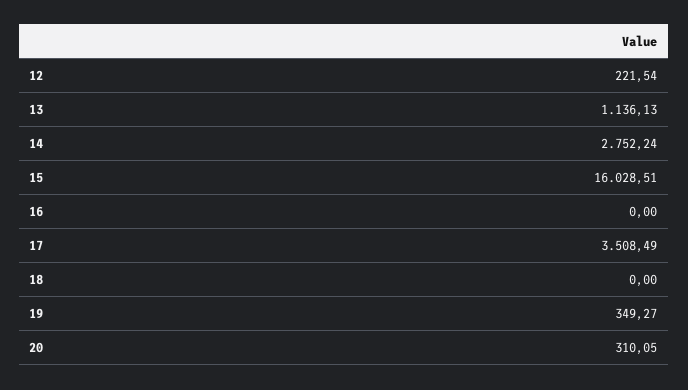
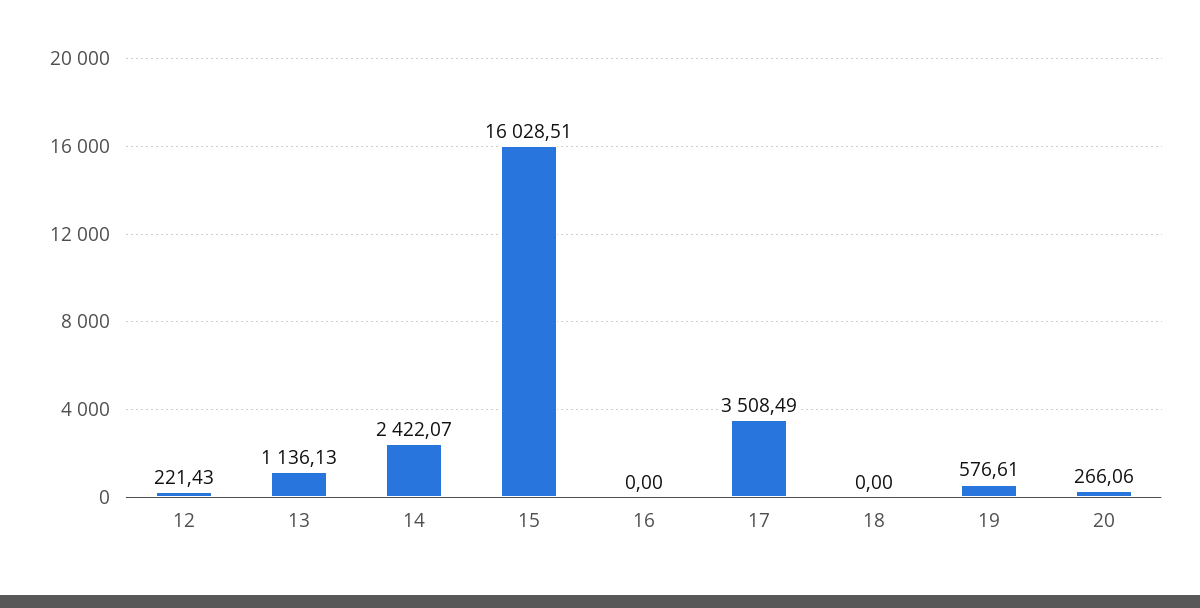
12: 221.54 -> 221.43
14: 2752.24 -> 2422.07
19: 349.27 -> 576.61
20: 310.05 -> 266.06

